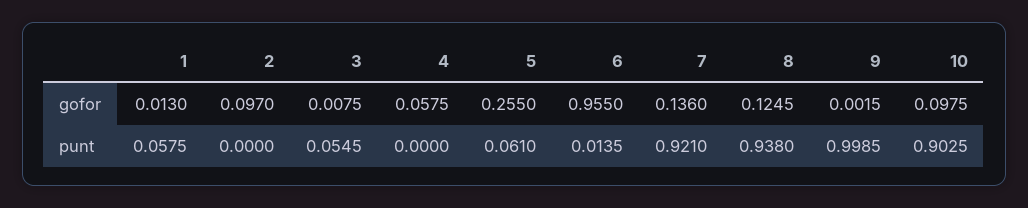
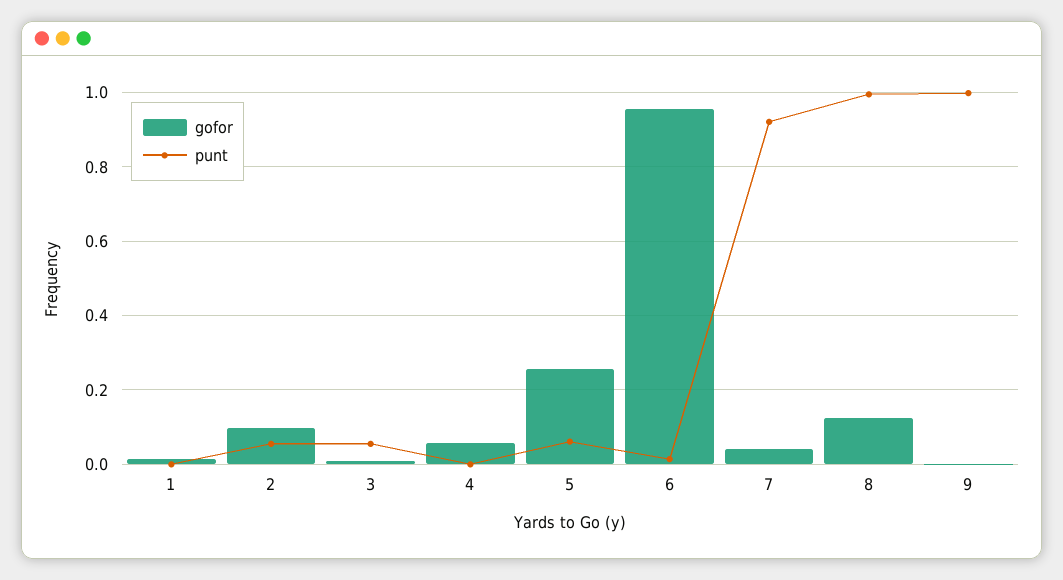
gofor, 7: 0.136 -> 0.04
gofor, 10: 0.0975 -> none
punt, 1: 0.0575 -> 0
punt, 2: 0 -> 0.06
punt, 8: 0.938 -> 1
punt, 10: 0.9025 -> none

